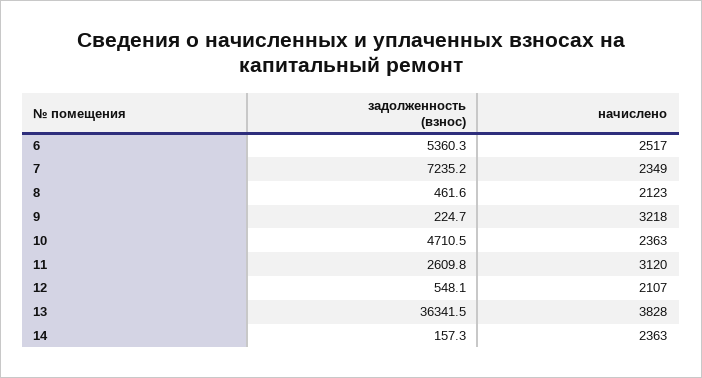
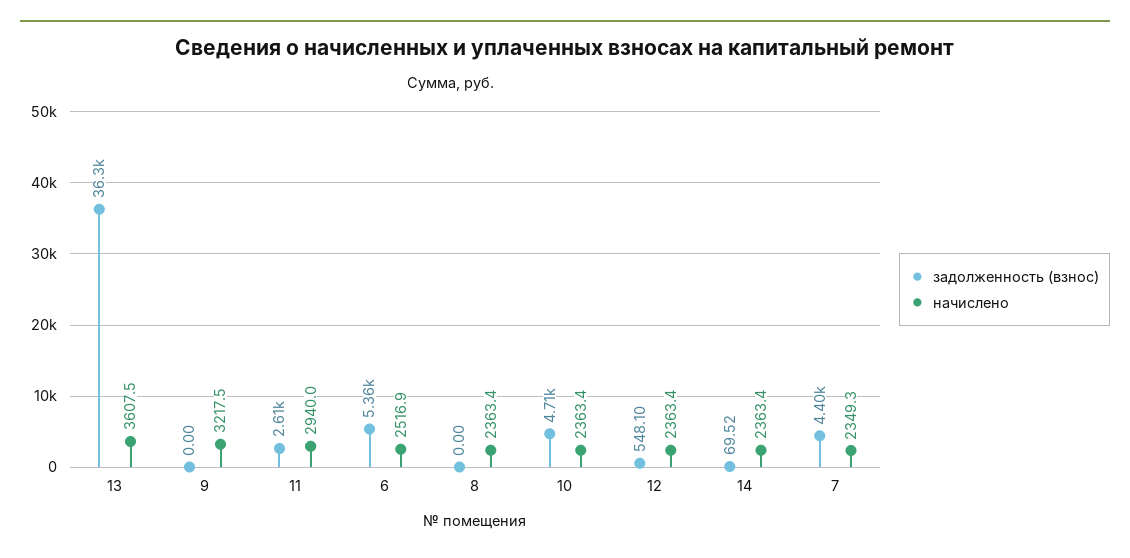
задолженность (взнос), 7: 7235.2 -> 4400
задолженность (взнос), 8: 461.6 -> 0
начислено, 8: 2123 -> 2363.4
задолженность (взнос), 9: 224.7 -> 0
начислено, 11: 3120 -> 2940
начислено, 12: 2107 -> 2363.4
начислено, 13: 3828 -> 3607.5
задолженность (взнос), 14: 157.3 -> 69.52

